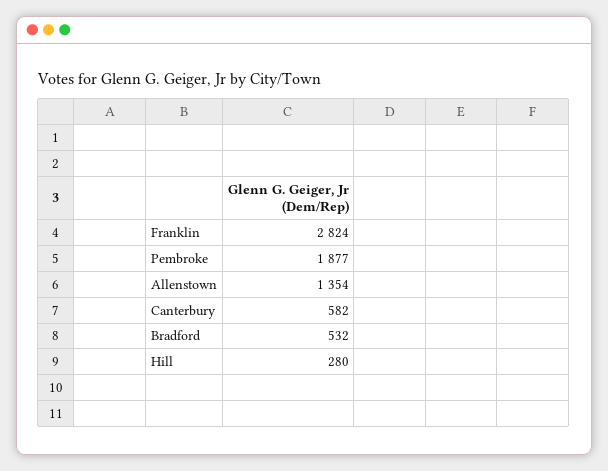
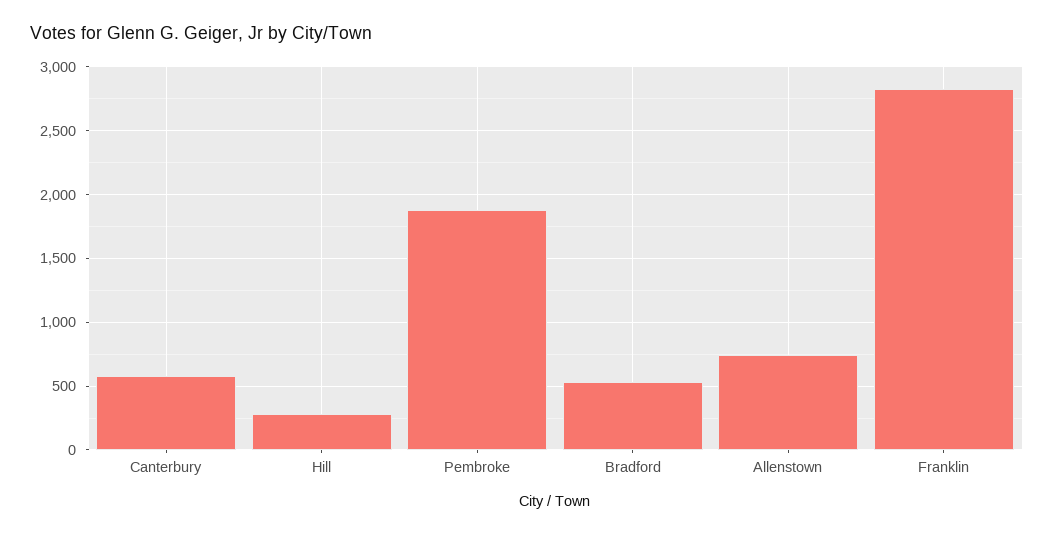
Allenstown: 1354 -> 750

